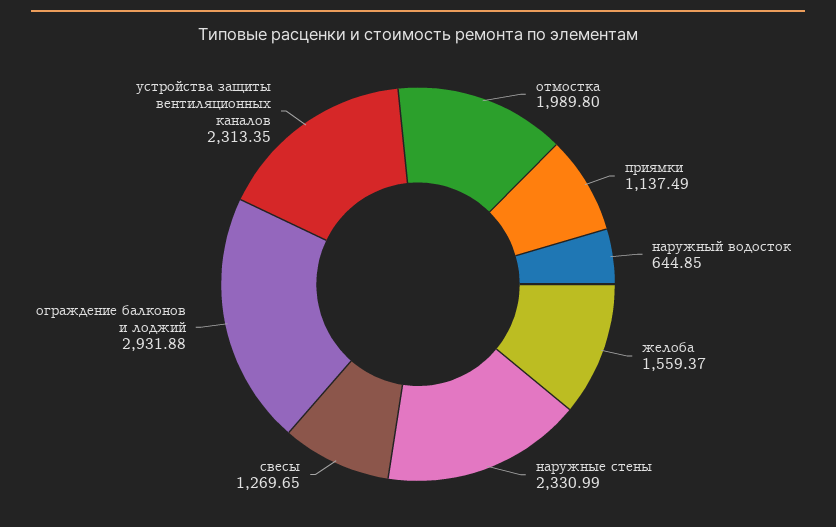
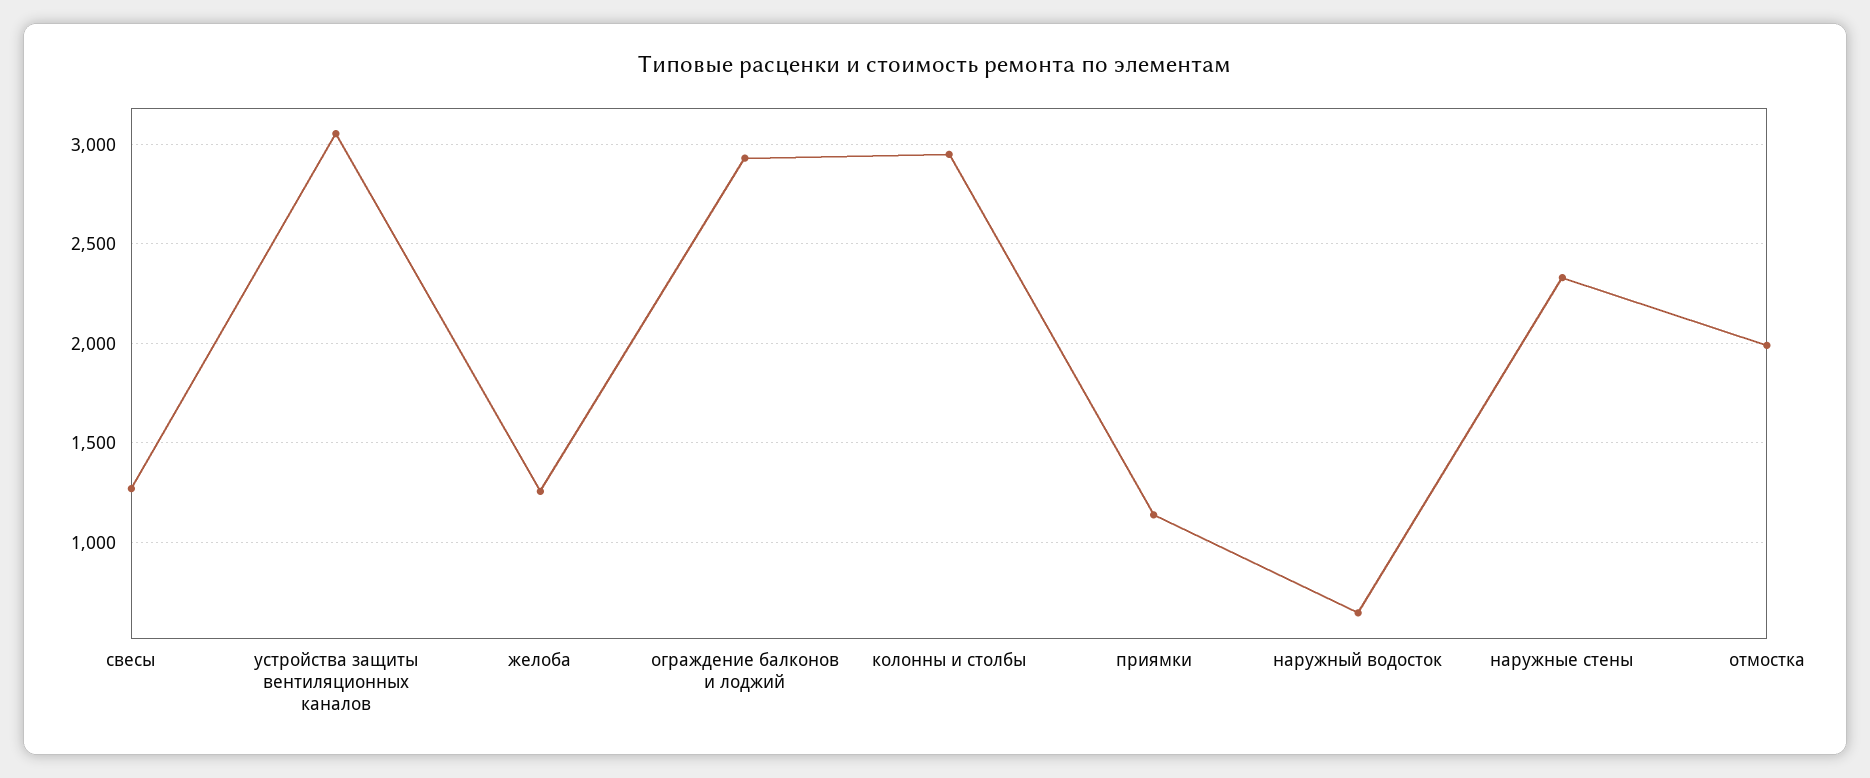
желоба: 1559.37 -> 1250
устройства защиты вентиляционных каналов: 2313.35 -> 3050
колонны и столбы: none -> 2950

